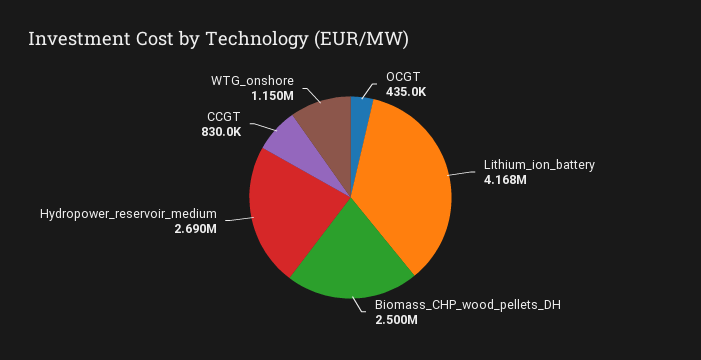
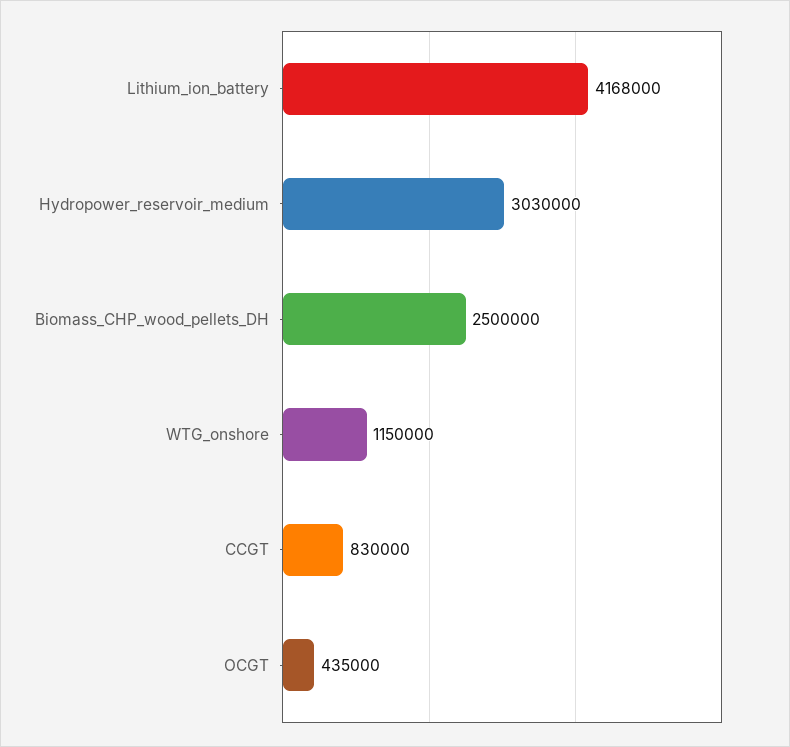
Hydropower_reservoir_medium: 2690000 -> 3030000

